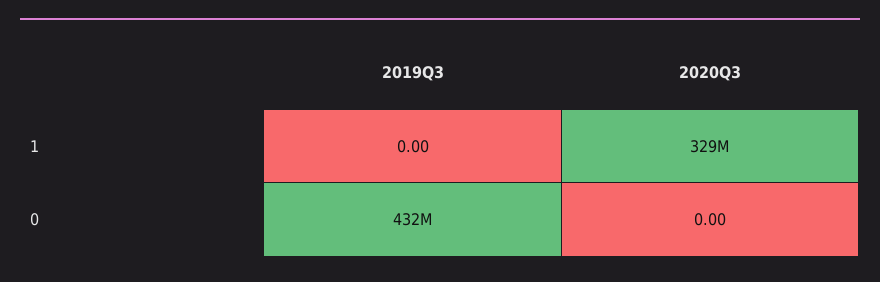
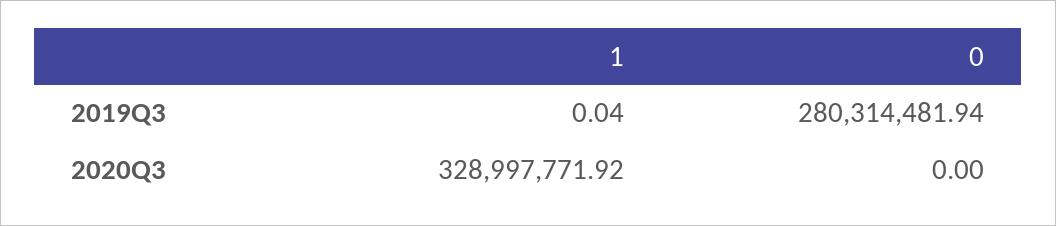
2019Q3, 1: 0 -> 0.04
2019Q3, 0: 432000000 -> 280314481.94

